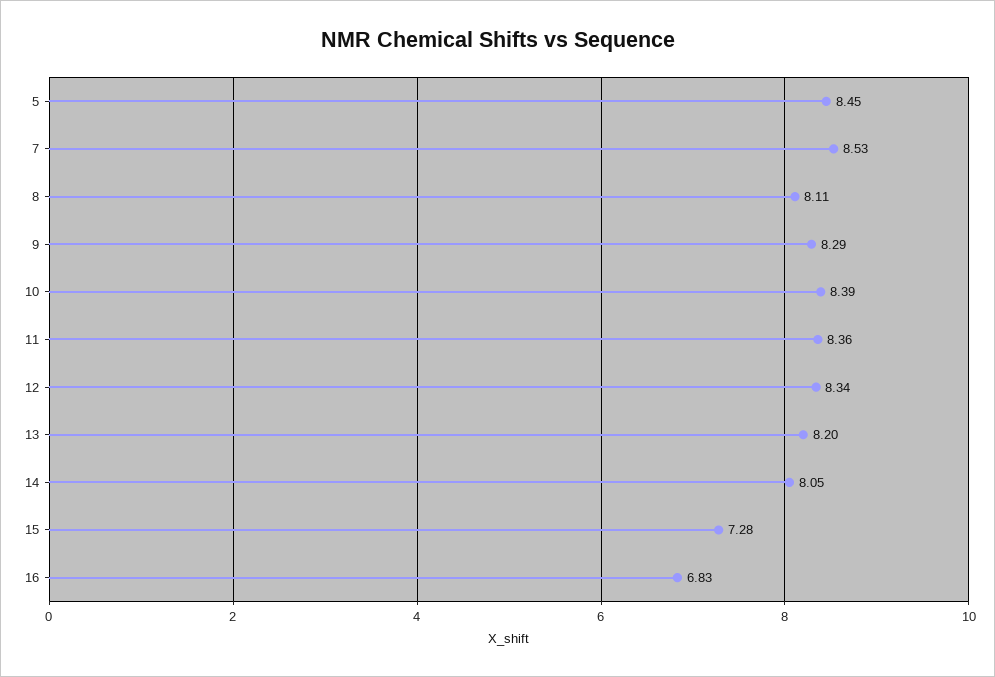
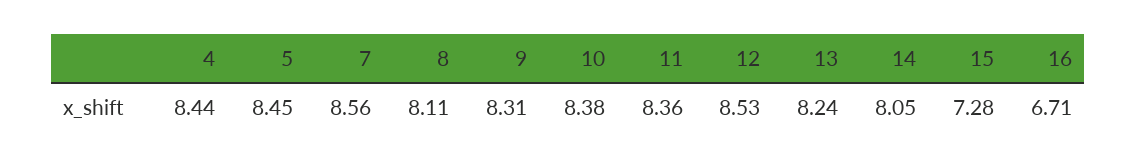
7: 8.53 -> 8.56
9: 8.29 -> 8.31
10: 8.39 -> 8.38
12: 8.34 -> 8.53
13: 8.2 -> 8.24
16: 6.83 -> 6.71
4: none -> 8.44

